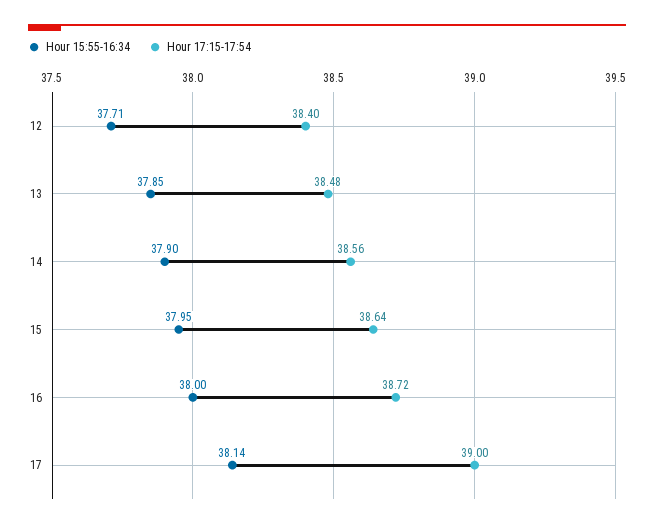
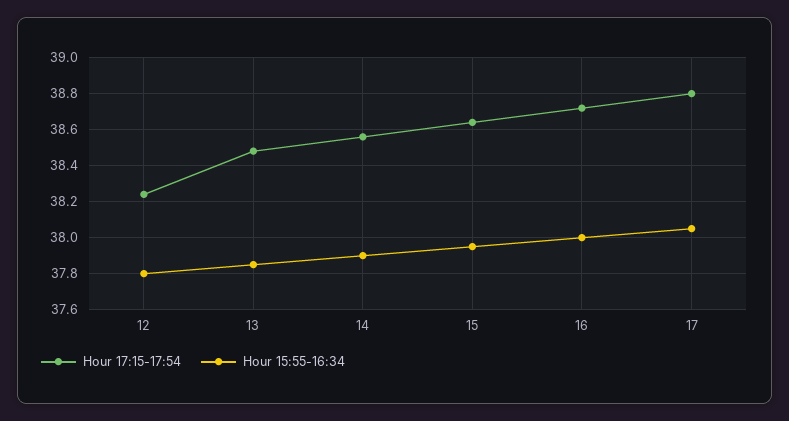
Hour 15:55-16:34, 12: 37.71 -> 37.8
Hour 17:15-17:54, 12: 38.4 -> 38.25
Hour 15:55-16:34, 17: 38.14 -> 38.05
Hour 17:15-17:54, 17: 39 -> 38.8

